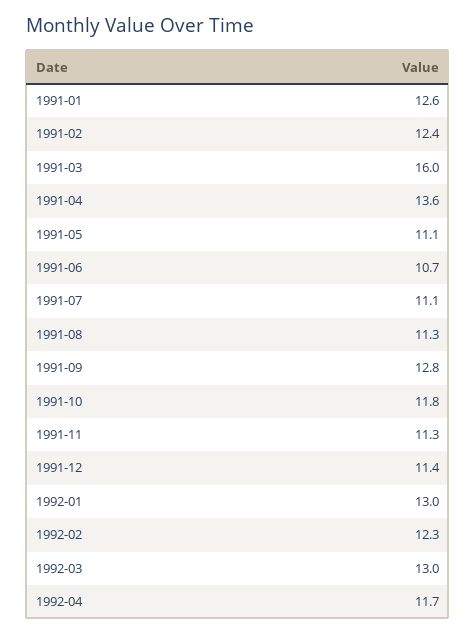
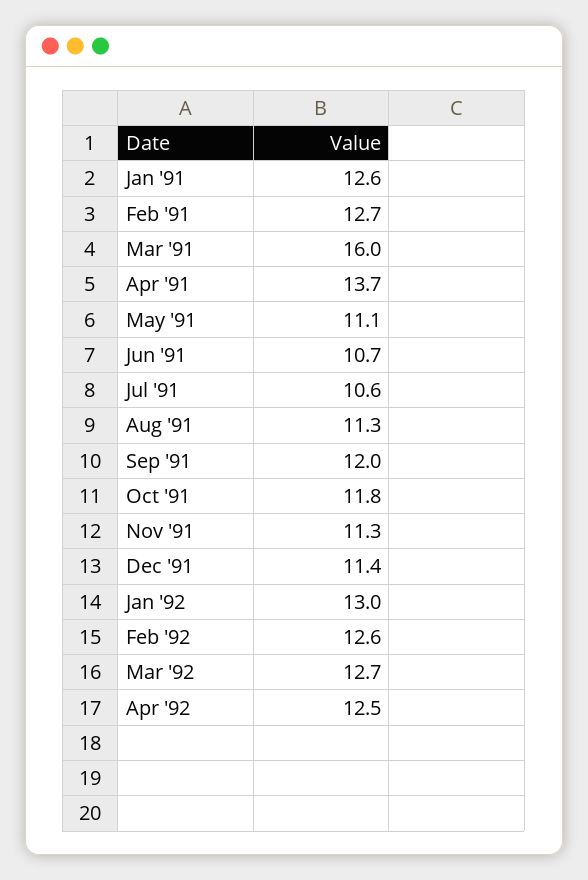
1991-02: 12.4 -> 12.7
1991-04: 13.6 -> 13.7
1991-07: 11.1 -> 10.6
1991-09: 12.8 -> 12
1992-02: 12.3 -> 12.6
1992-03: 13 -> 12.7
1992-04: 11.7 -> 12.5

